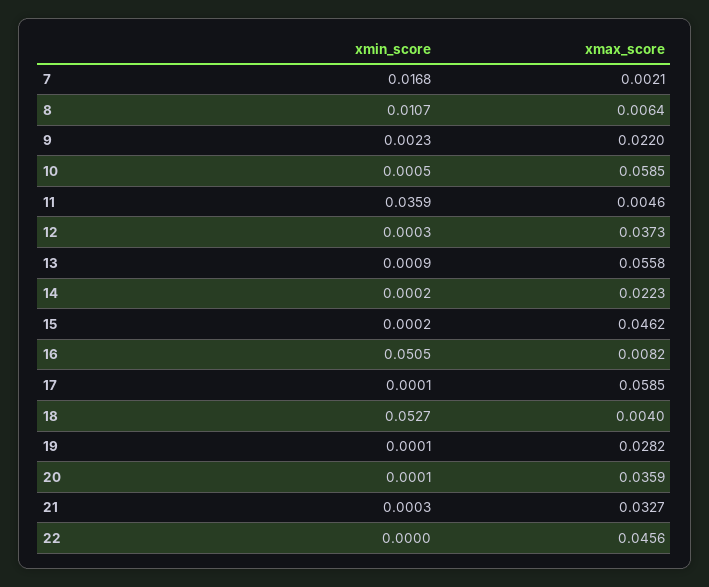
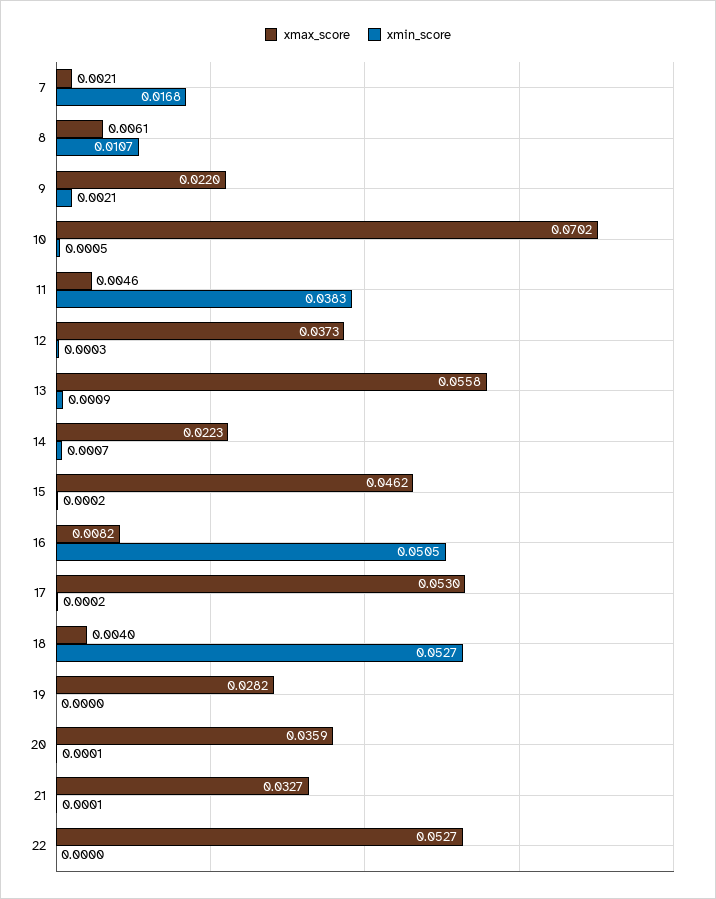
xmax_score, 8: 0.0064 -> 0.0061
xmin_score, 9: 0.0023 -> 0.0021
xmax_score, 10: 0.0585 -> 0.0702
xmin_score, 11: 0.0359 -> 0.0383
xmin_score, 14: 0.0002 -> 0.0007
xmin_score, 17: 0.0001 -> 0.0002
xmax_score, 17: 0.0585 -> 0.053
xmin_score, 19: 0.0001 -> 0
xmin_score, 21: 0.0003 -> 0.0001
xmax_score, 22: 0.0456 -> 0.0527

